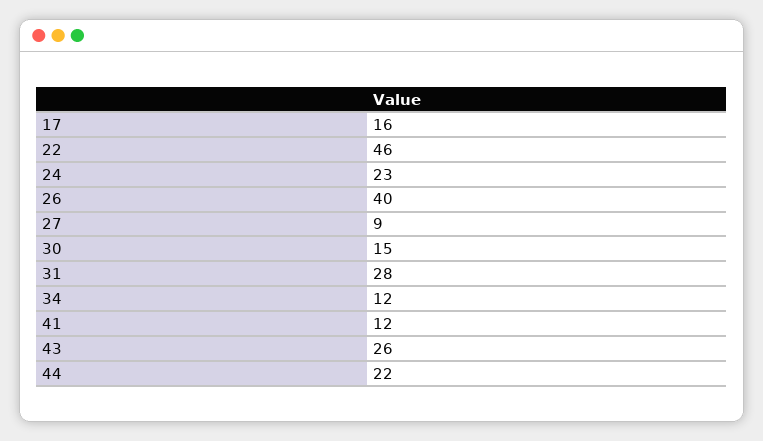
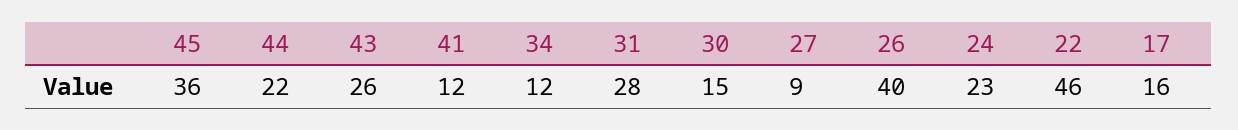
45: none -> 36

